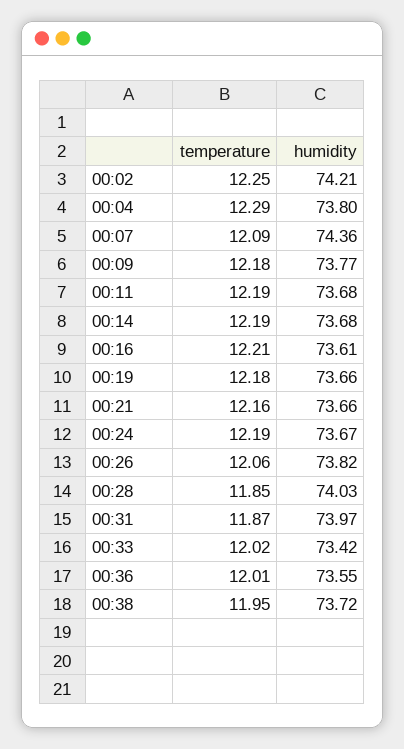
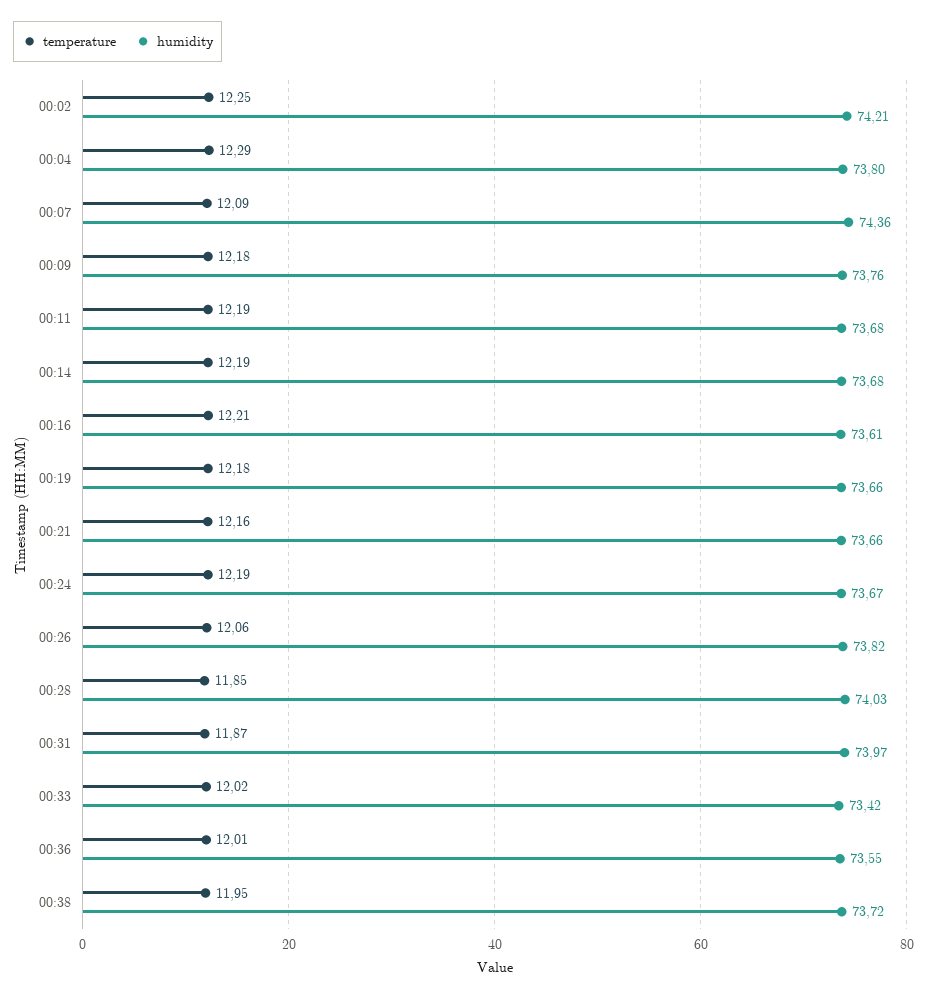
humidity, 00:09: 73.77 -> 73.76

